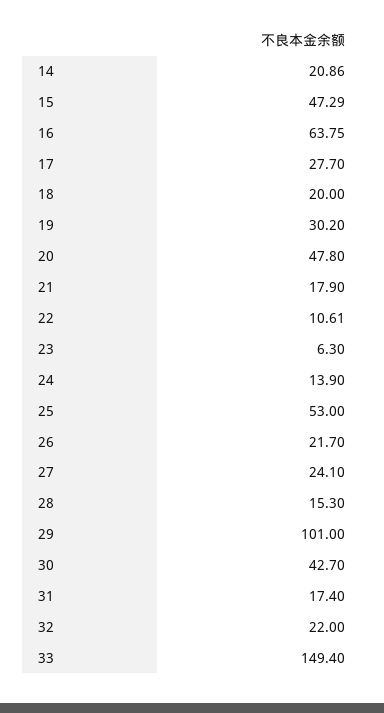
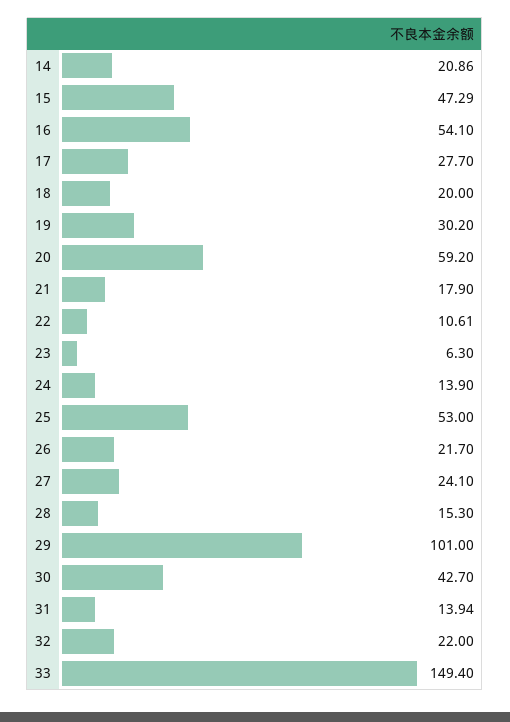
16: 63.75 -> 54.1
20: 47.8 -> 59.2
31: 17.4 -> 13.94

